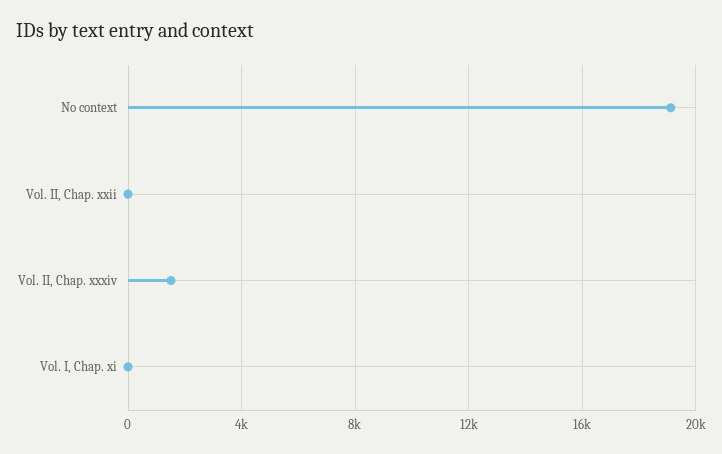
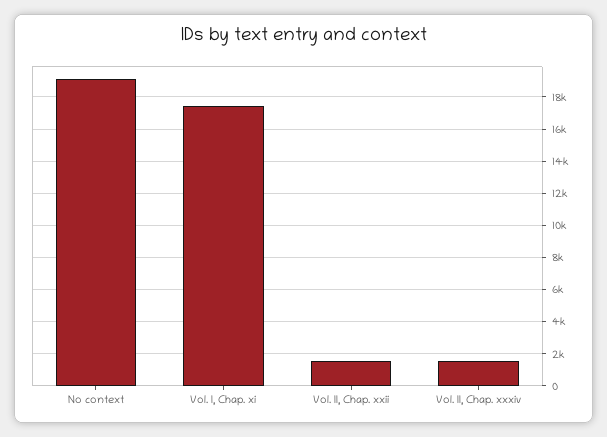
Vol. II, Chap. xxii: 0 -> 1500
Vol. I, Chap. xi: 0 -> 17500

